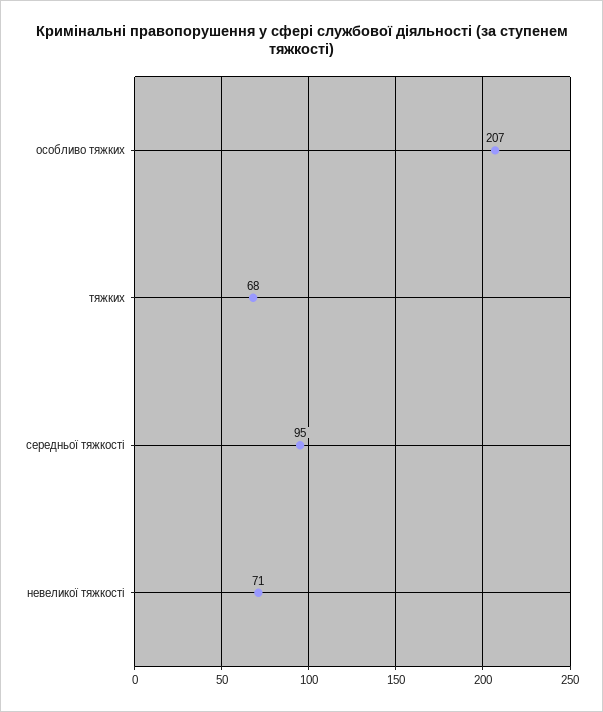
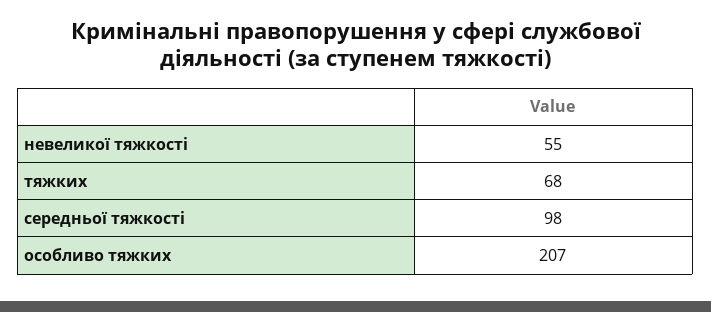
середньої тяжкості: 95 -> 98
невеликої тяжкості: 71 -> 55

